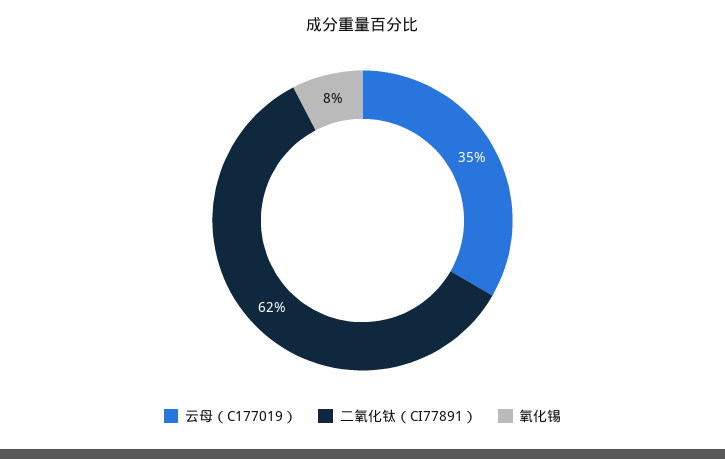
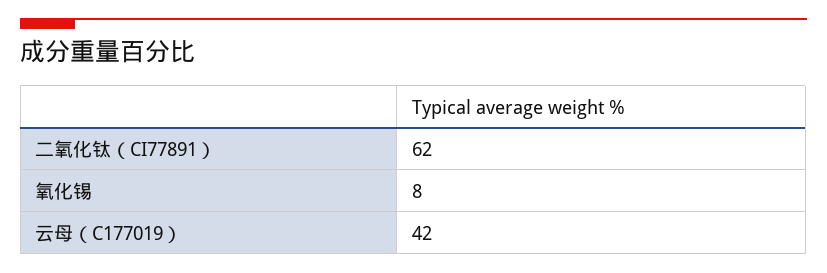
云母（C177019）: 35 -> 42

